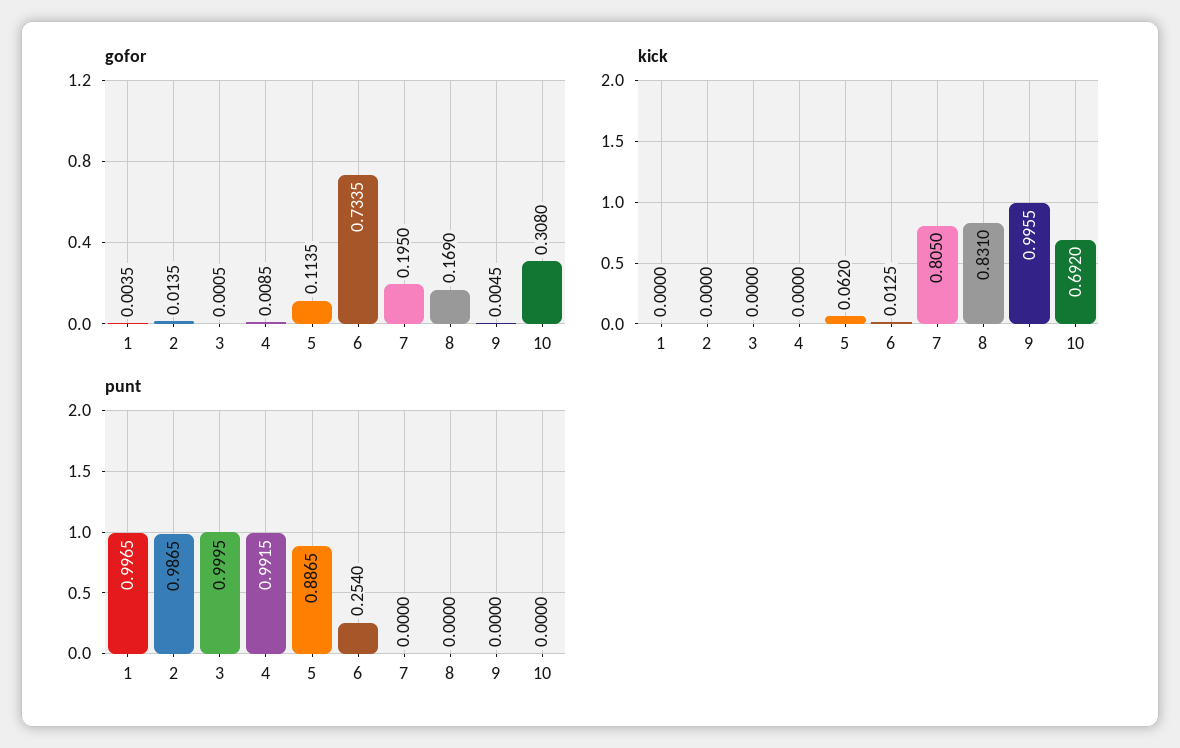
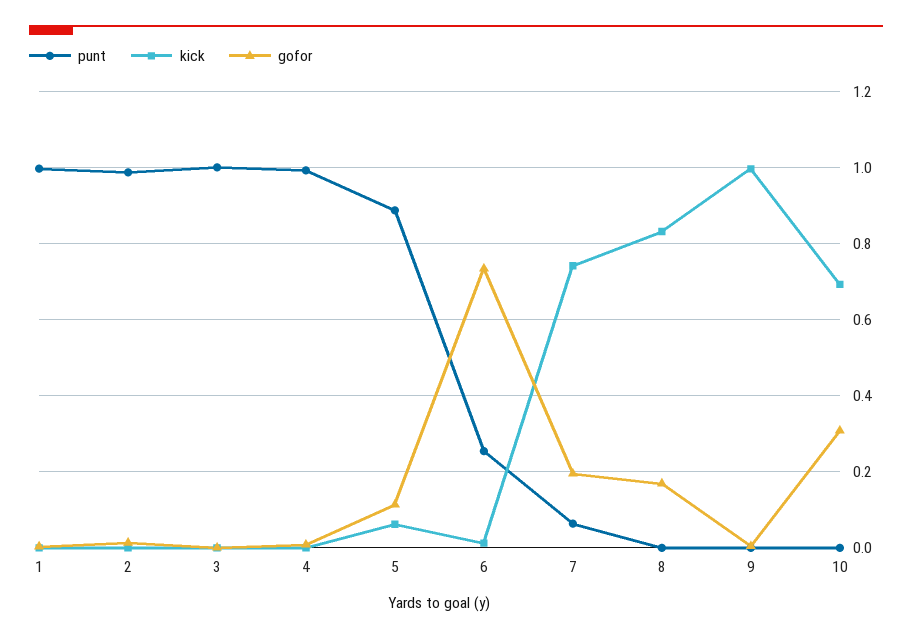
kick, 7: 0.805 -> 0.74
punt, 7: 0 -> 0.06

